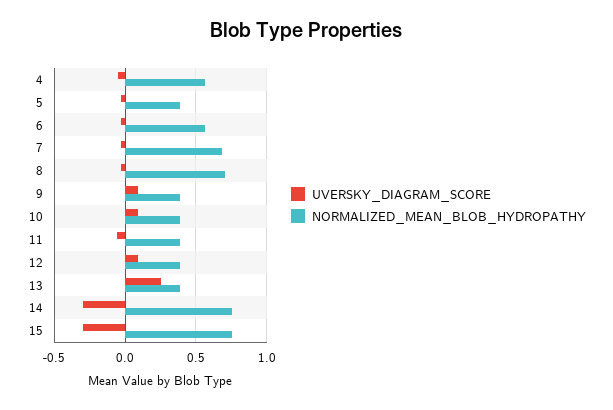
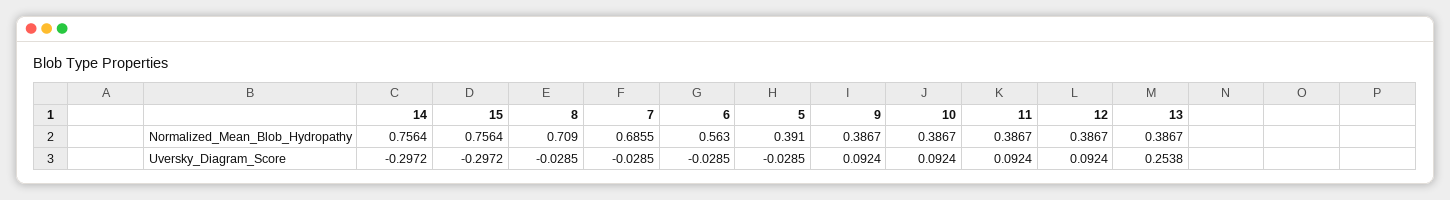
UVERSKY_DIAGRAM_SCORE, 4: -0.05 -> none
NORMALIZED_MEAN_BLOB_HYDROPATHY, 4: 0.55 -> none
UVERSKY_DIAGRAM_SCORE, 11: -0.05 -> 0.0924

